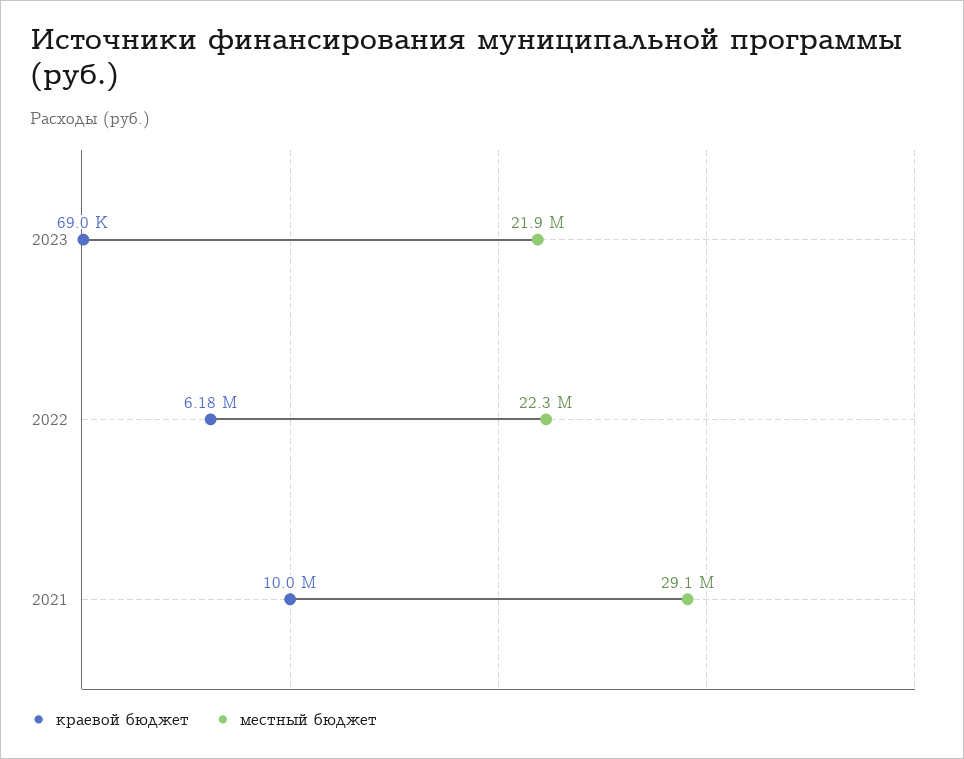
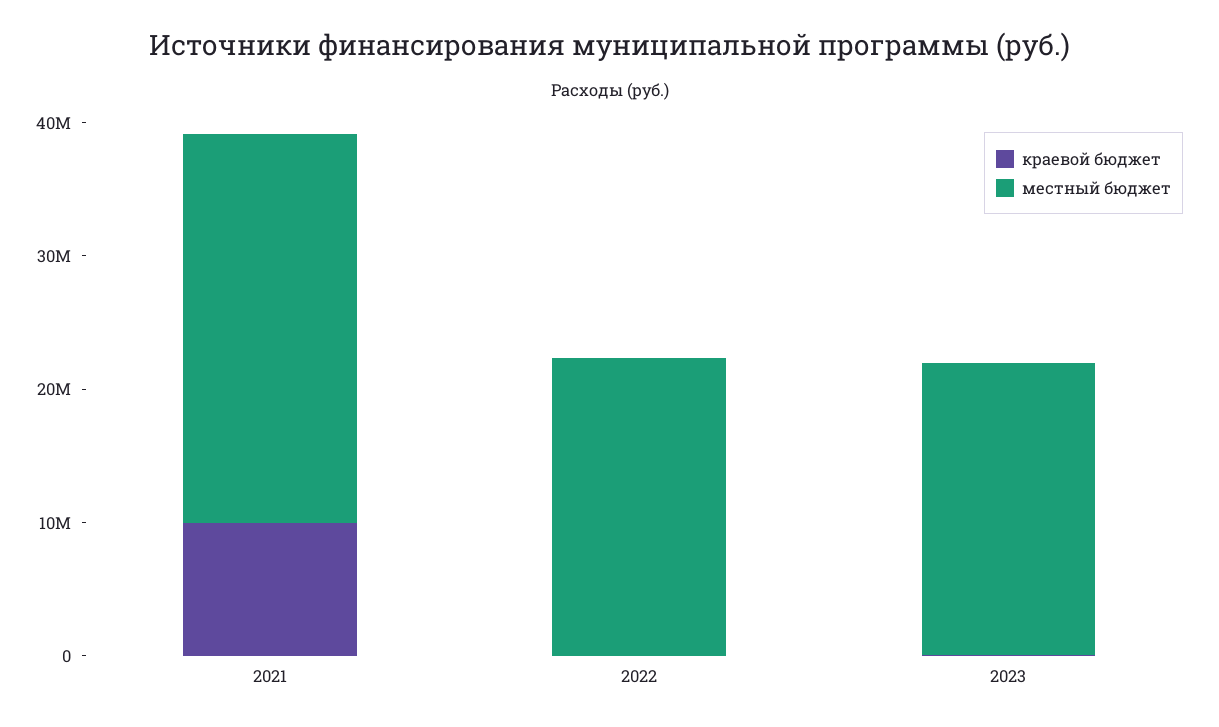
краевой бюджет, 2022: 6180000 -> 0

